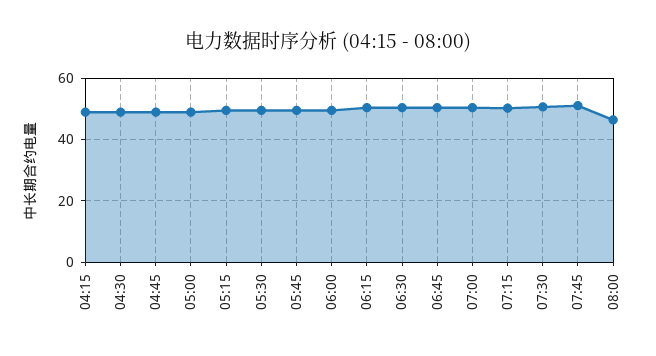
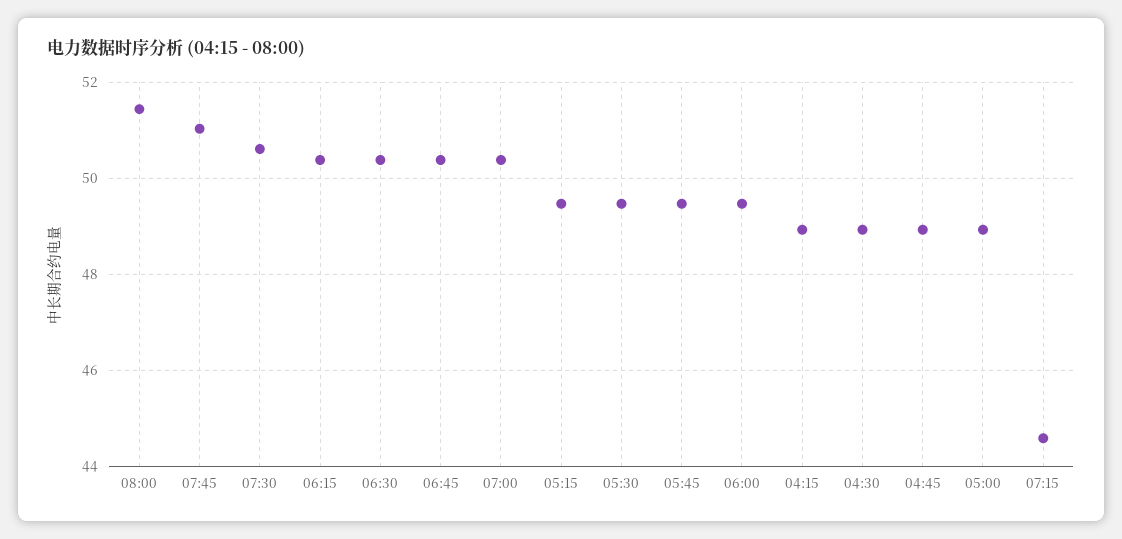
07:15: 50 -> 44.6
08:00: 46 -> 51.4

